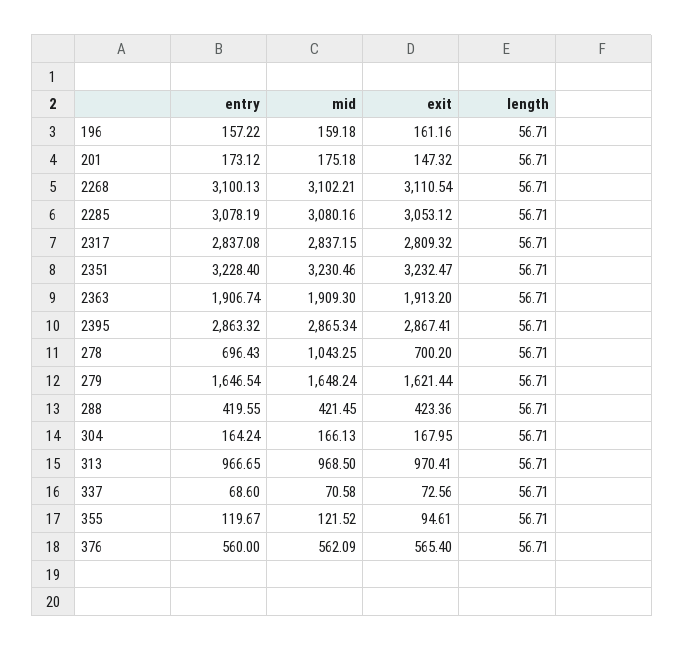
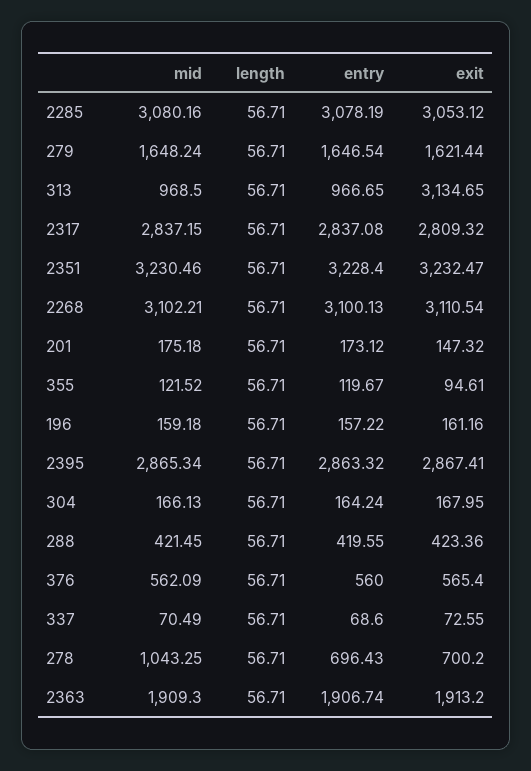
exit, 313: 970.41 -> 3134.65
mid, 337: 70.58 -> 70.49
exit, 337: 72.56 -> 72.55

